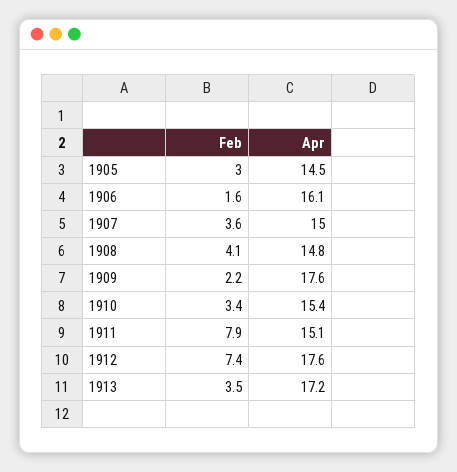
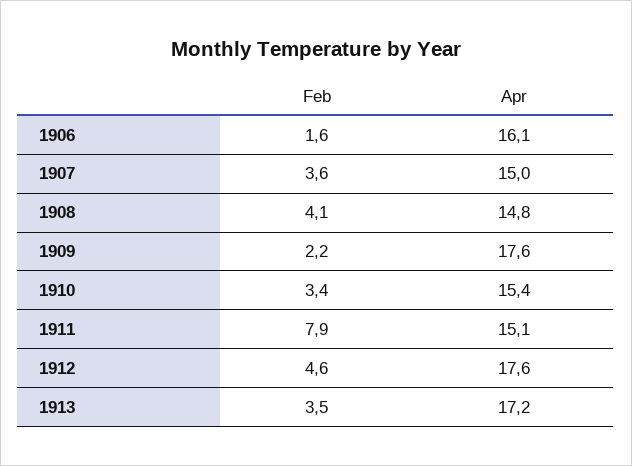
Feb, 1905: 3 -> none
Apr, 1905: 14.5 -> none
Feb, 1912: 7.4 -> 4.6

